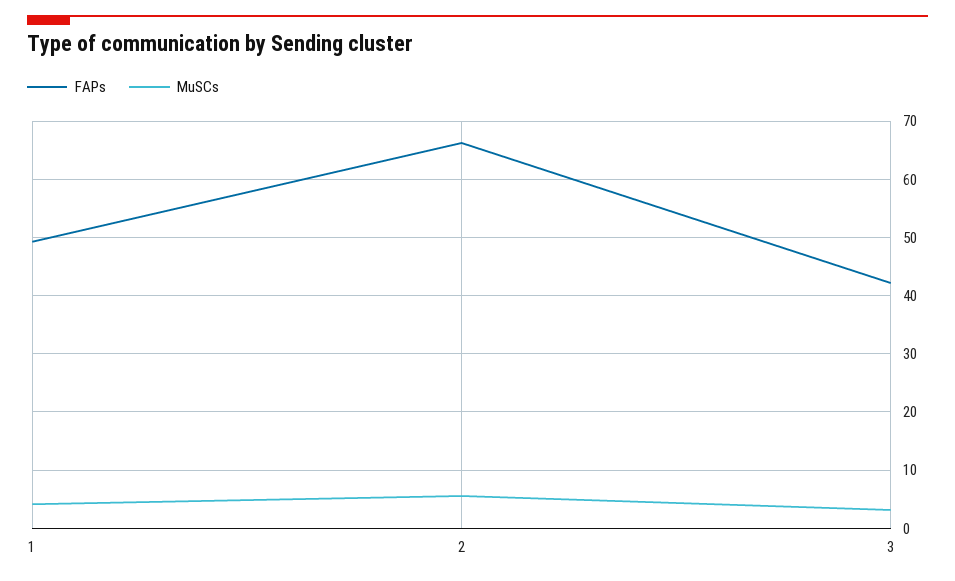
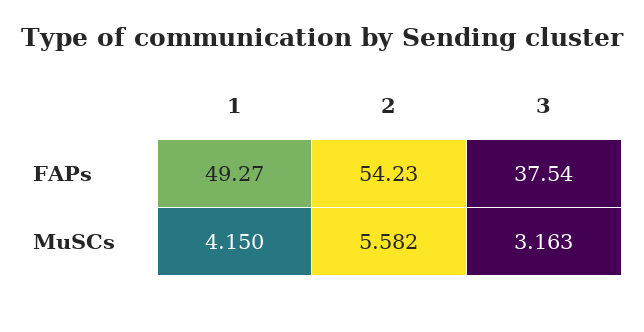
FAPs, 2: 66 -> 54.23
FAPs, 3: 42 -> 37.54

